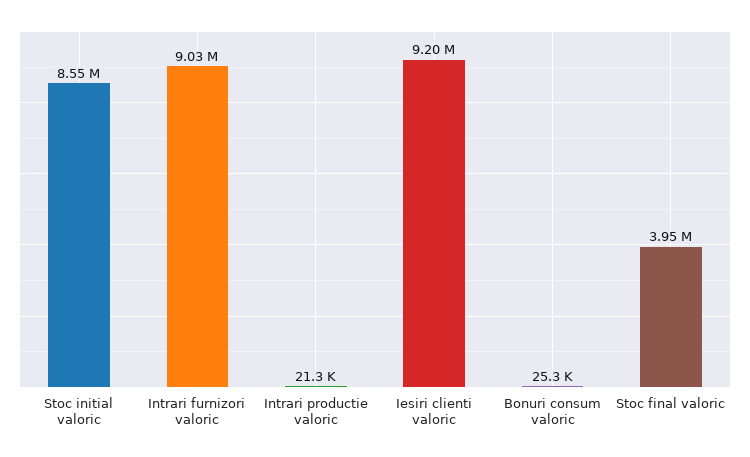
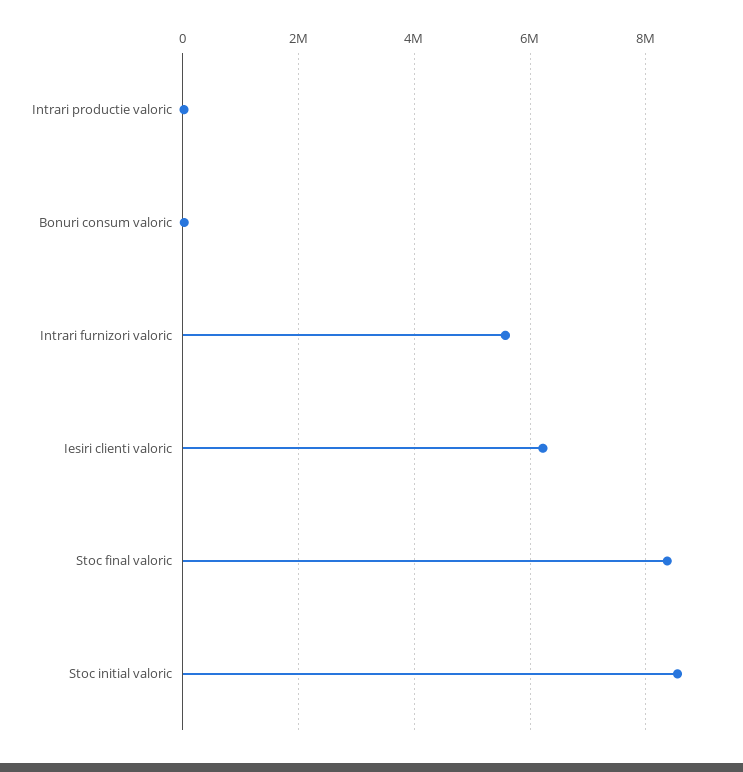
Intrari furnizori valoric: 9030000 -> 5600000
Iesiri clienti valoric: 9200000 -> 6200000
Stoc final valoric: 3950000 -> 8400000

